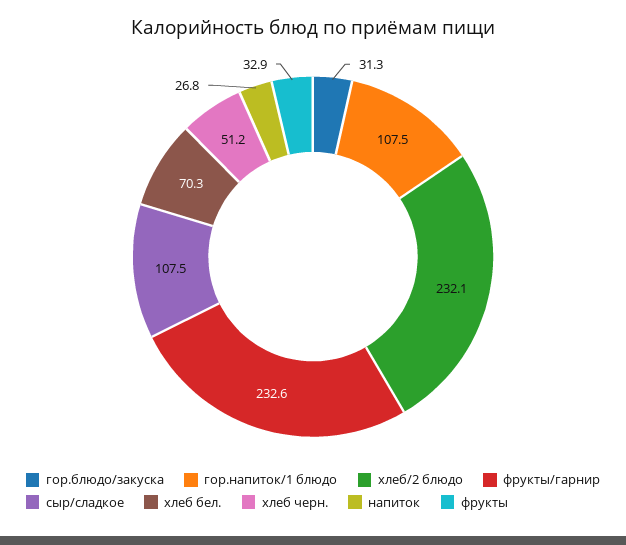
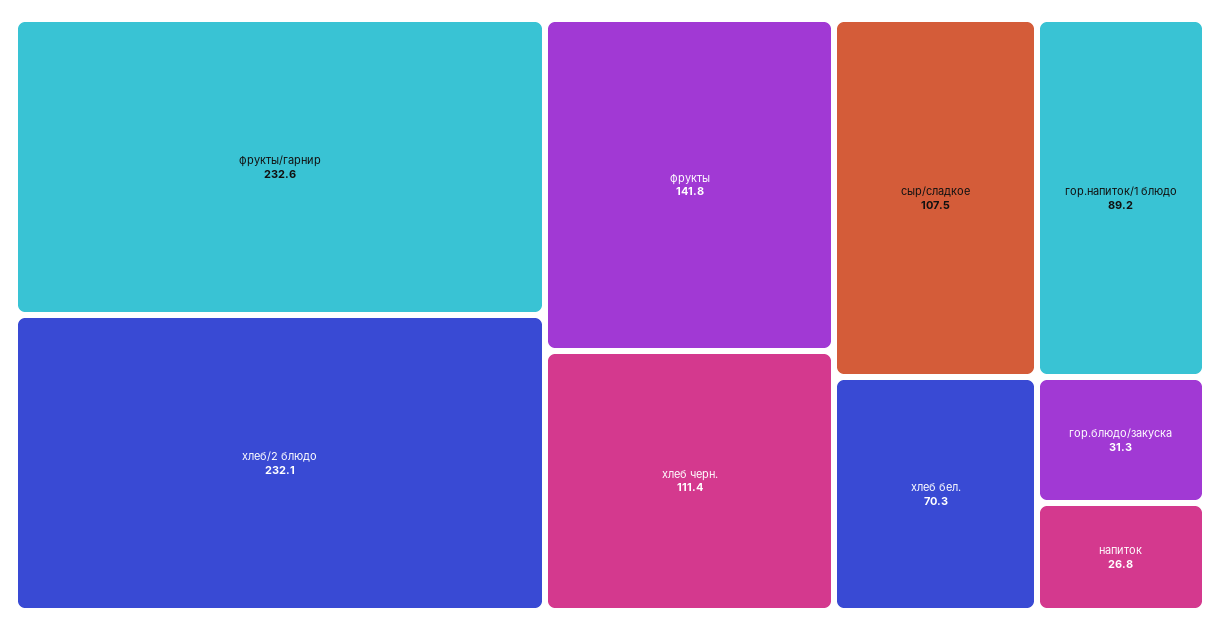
гор.напиток/1 блюдо: 107.5 -> 89.2
хлеб черн.: 51.2 -> 111.4
фрукты: 32.9 -> 141.8

